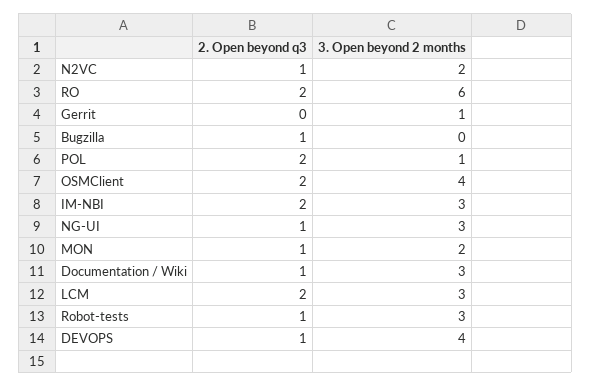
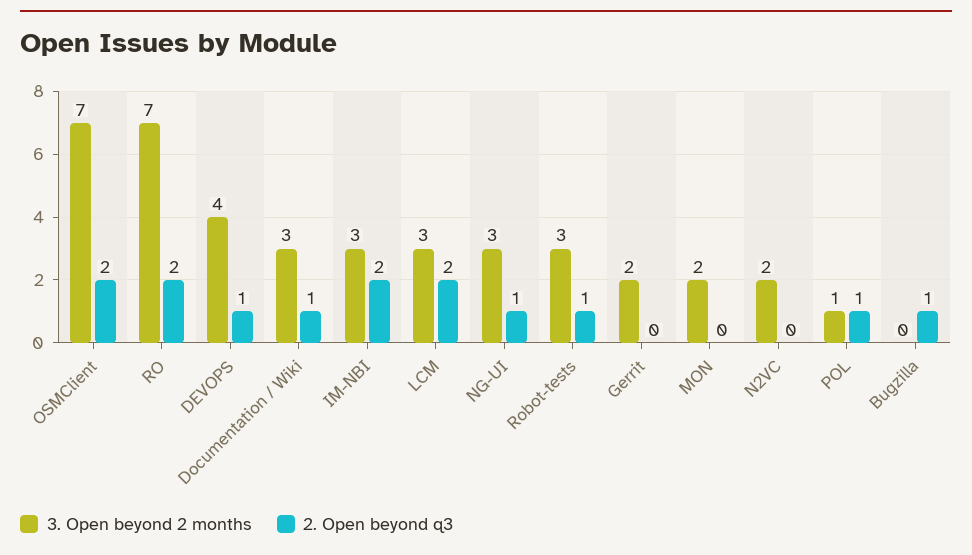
2. Open beyond q3, N2VC: 1 -> 0
3. Open beyond 2 months, RO: 6 -> 7
3. Open beyond 2 months, Gerrit: 1 -> 2
2. Open beyond q3, POL: 2 -> 1
3. Open beyond 2 months, OSMClient: 4 -> 7
2. Open beyond q3, MON: 1 -> 0

